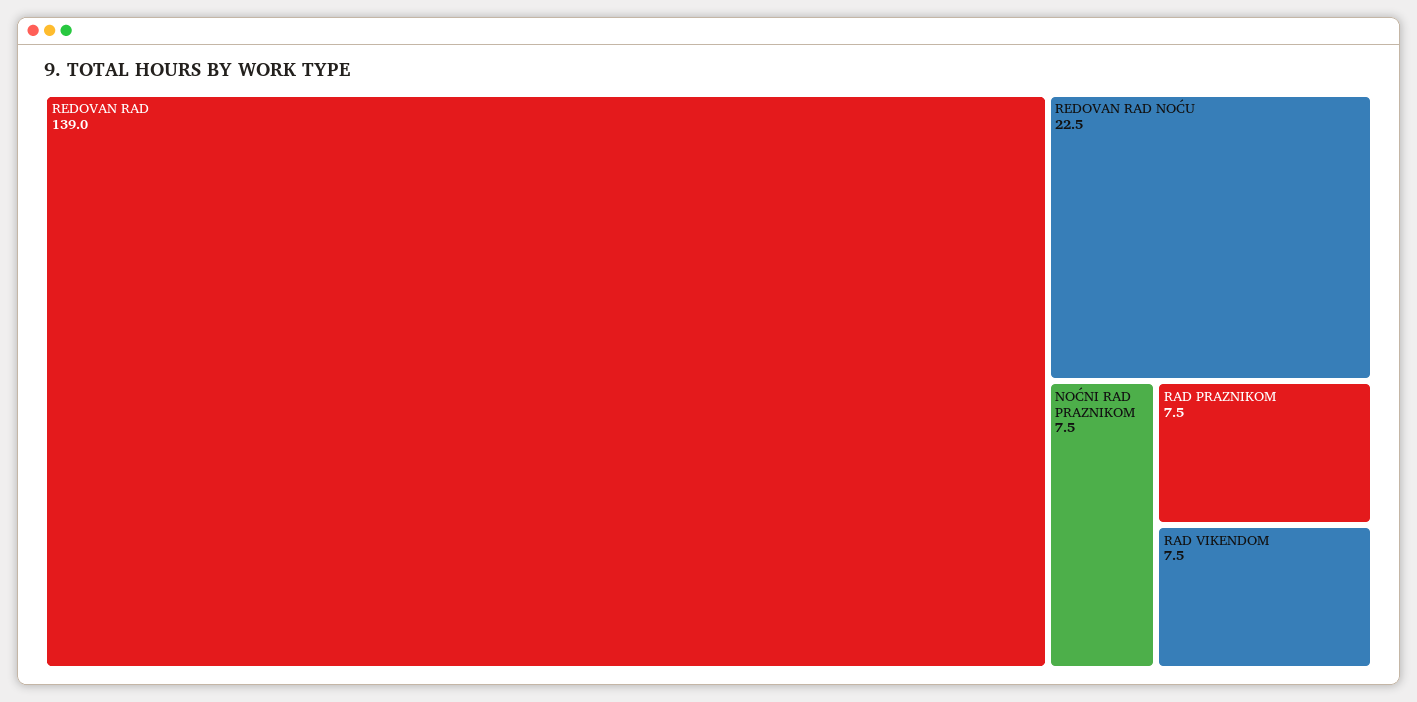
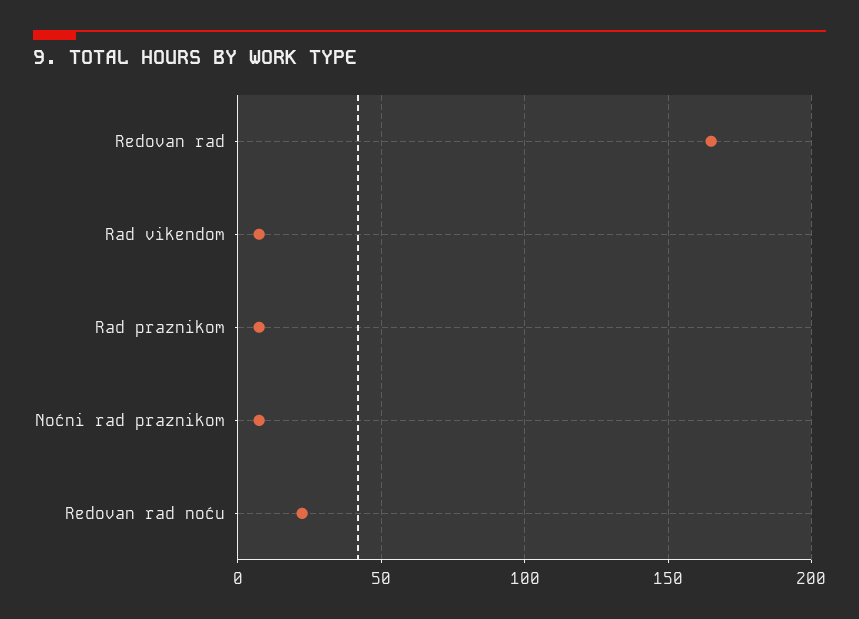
REDOVAN RAD: 139 -> 165

